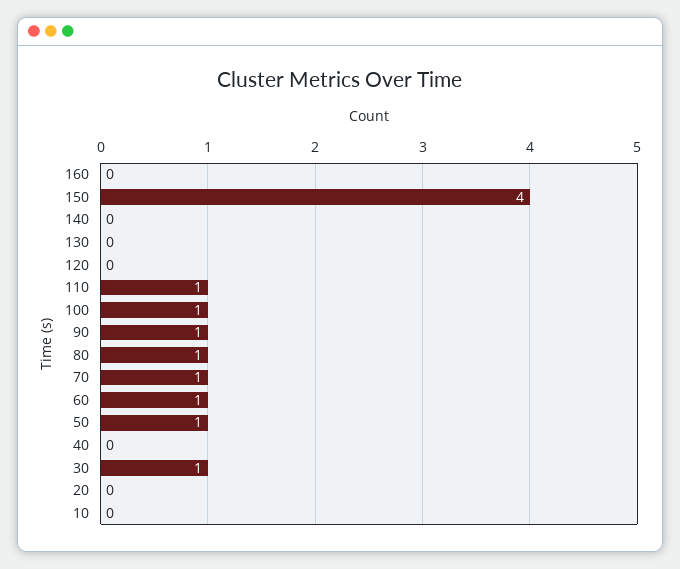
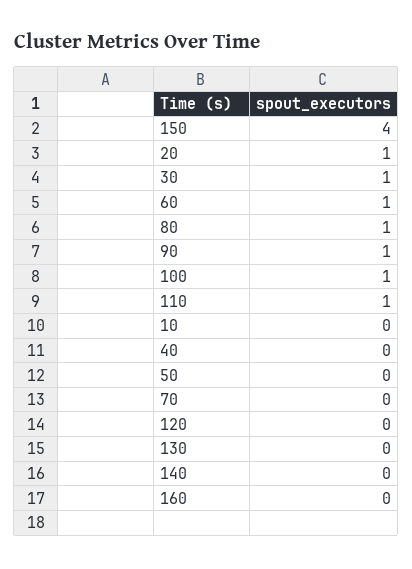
70: 1 -> 0
50: 1 -> 0
20: 0 -> 1

